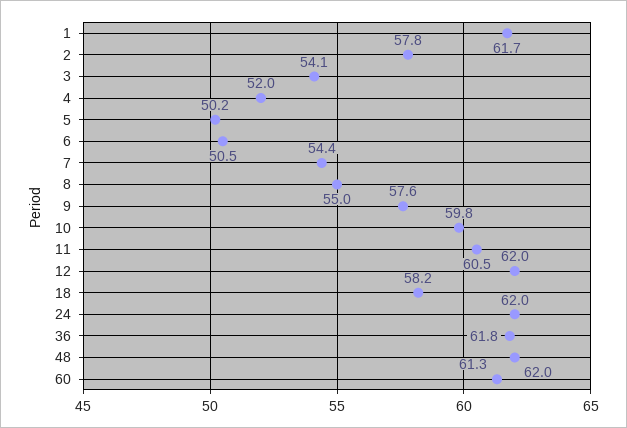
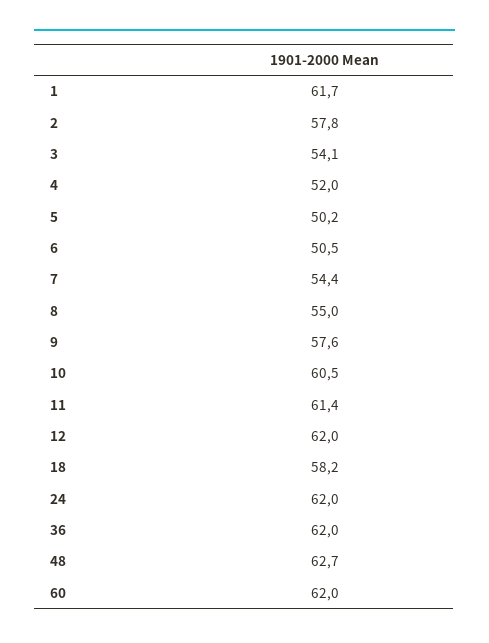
10: 59.8 -> 60.5
11: 60.5 -> 61.4
36: 61.8 -> 62
48: 62 -> 62.7
60: 61.3 -> 62

